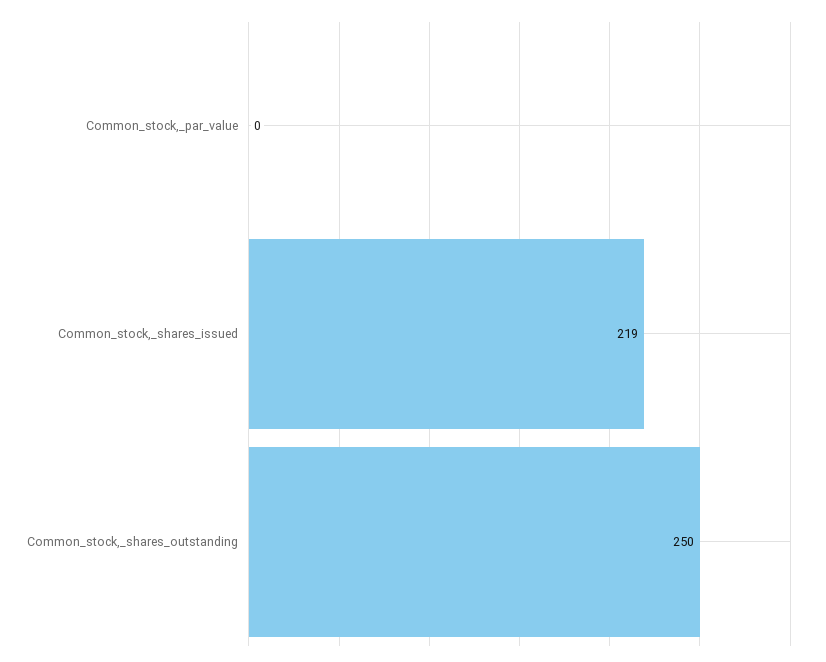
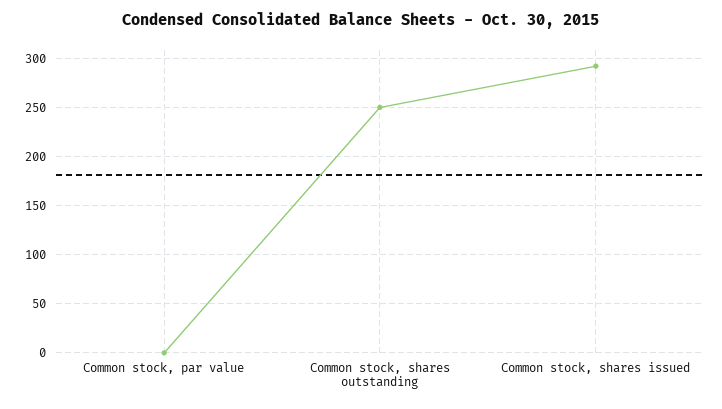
Common_stock,_shares_issued: 219 -> 290

